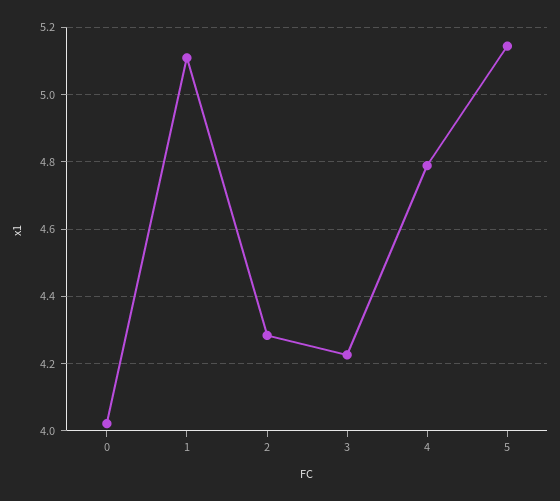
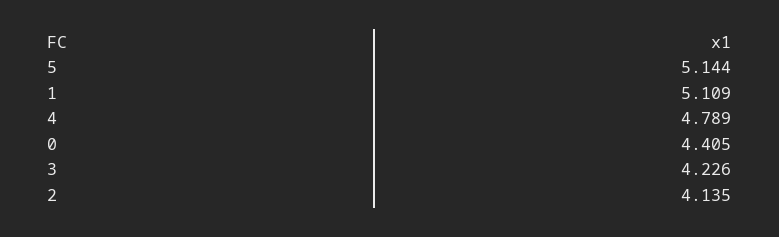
0: 4.02 -> 4.405
2: 4.28 -> 4.135

